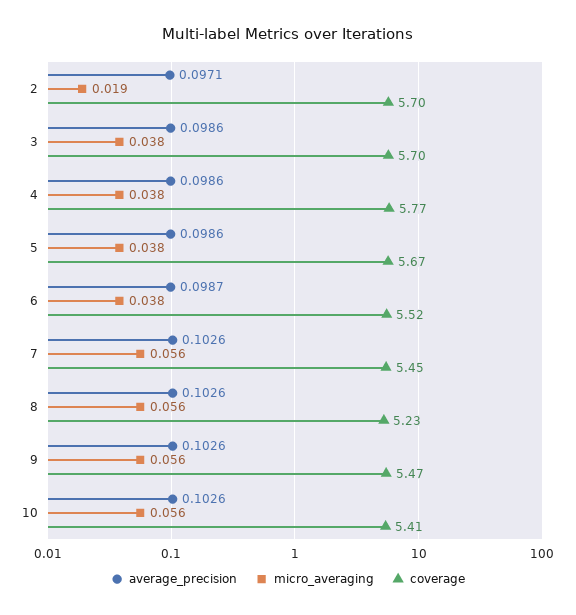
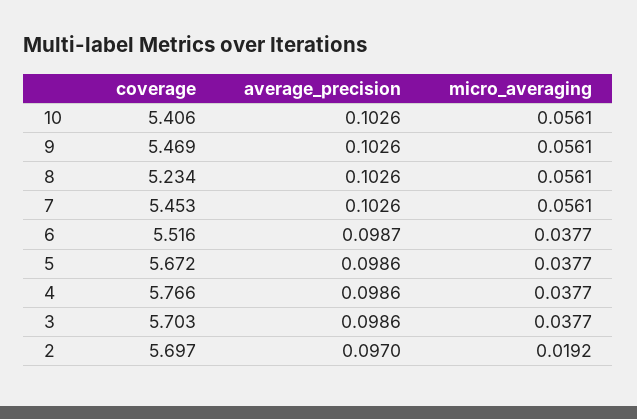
average_precision, 2: 0.0971 -> 0.097

